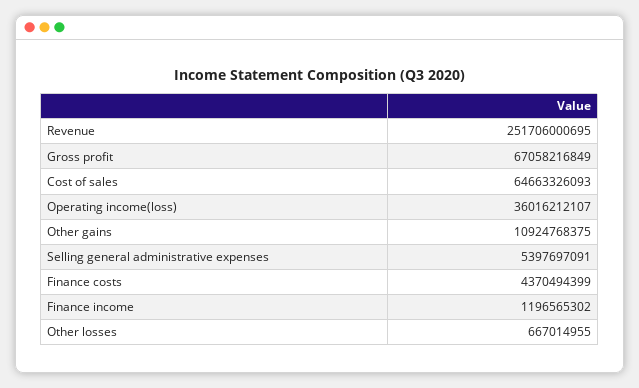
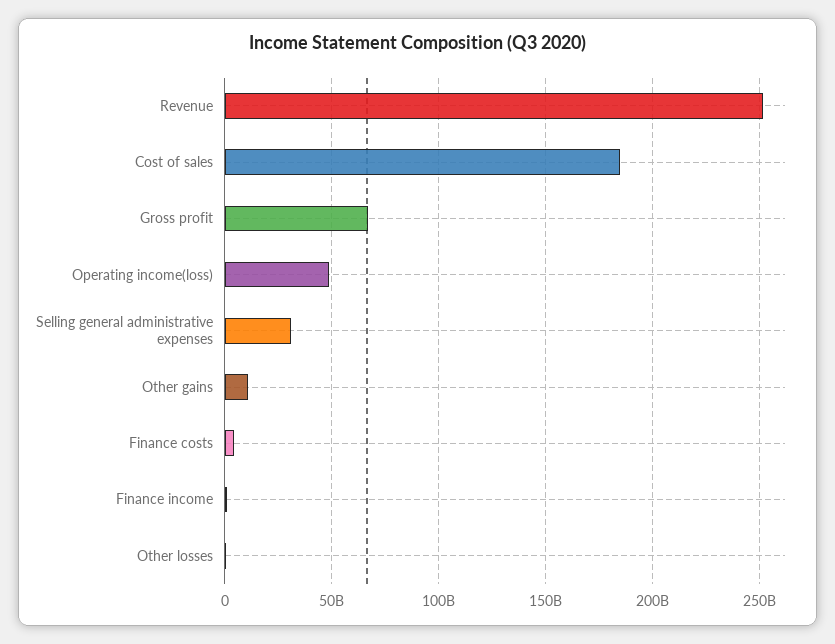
Cost of sales: 64663326093 -> 185000000000
Operating income(loss): 36016212107 -> 50000000000
Selling general administrative expenses: 5397697091 -> 30000000000

